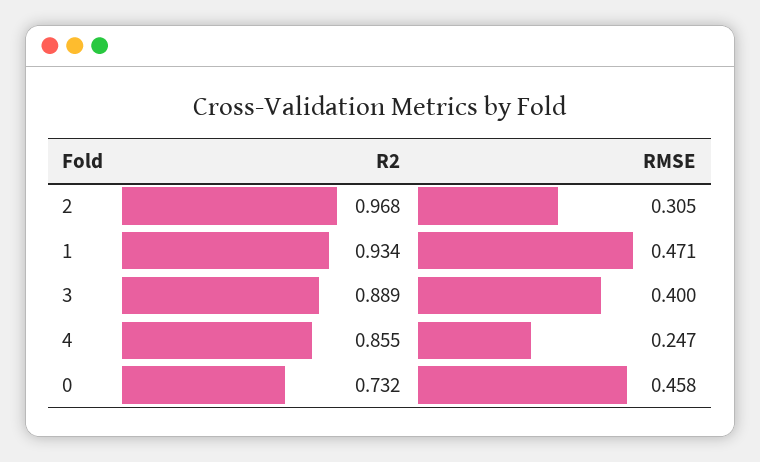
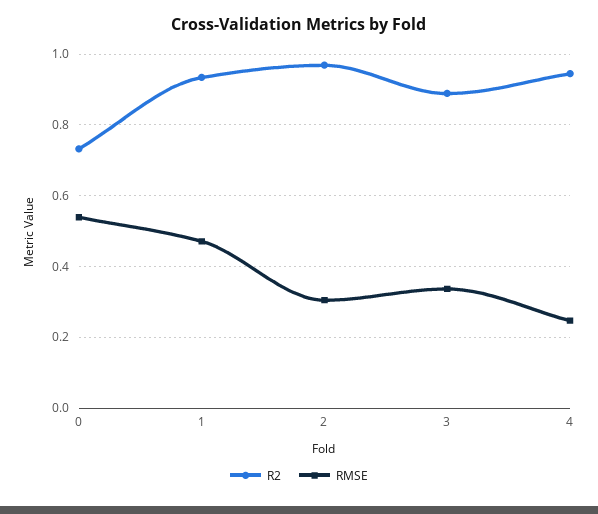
RMSE, 3: 0.4 -> 0.34
R2, 4: 0.855 -> 0.94
RMSE, 0: 0.458 -> 0.54

